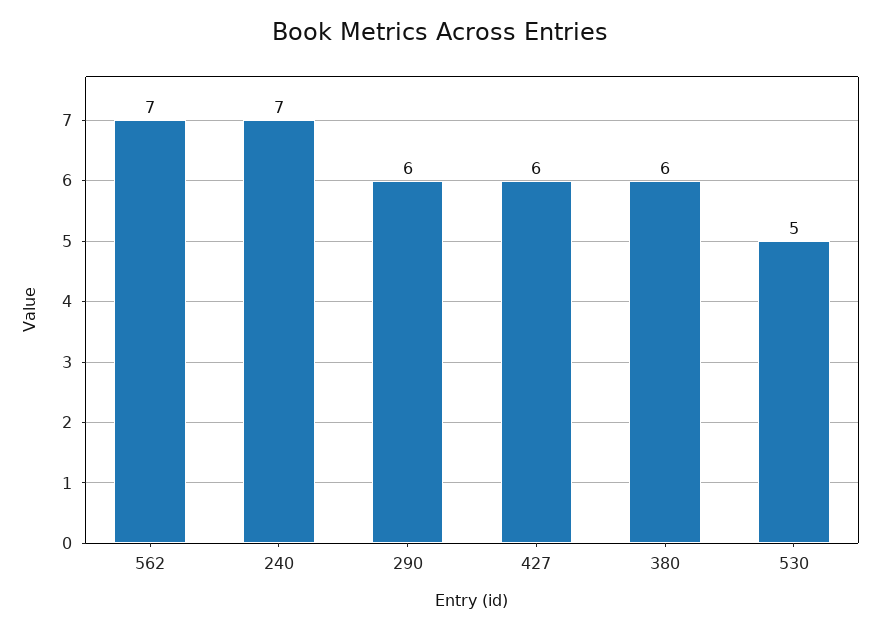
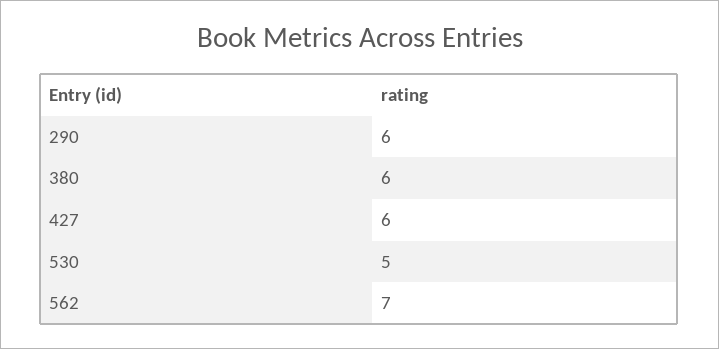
240: 7 -> none

